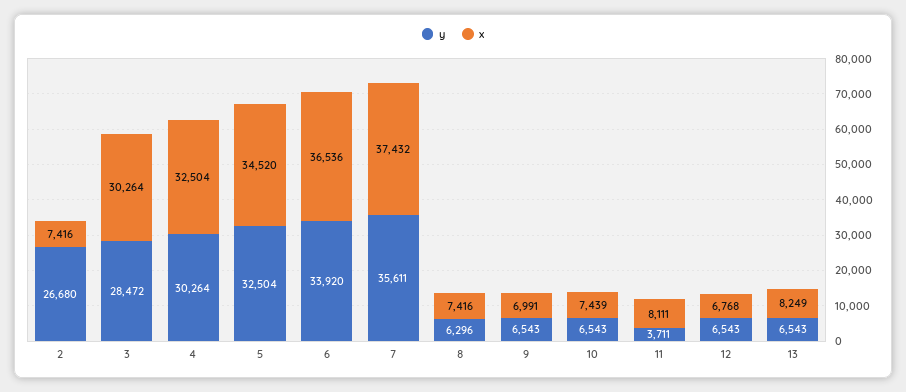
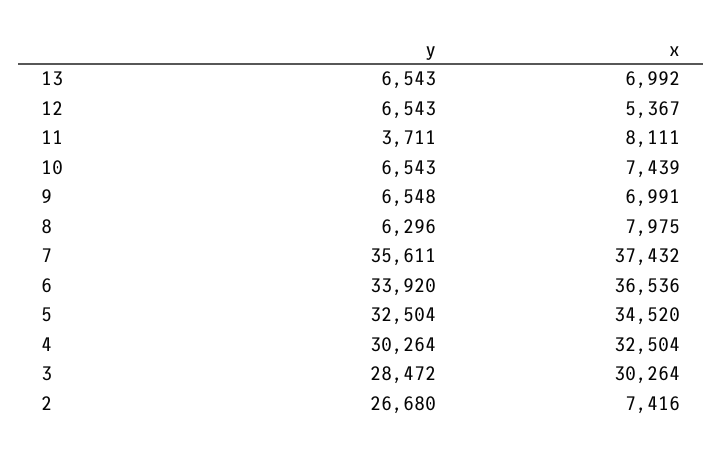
x, 8: 7416 -> 7975
y, 9: 6543 -> 6548
x, 12: 6768 -> 5367
x, 13: 8249 -> 6992

